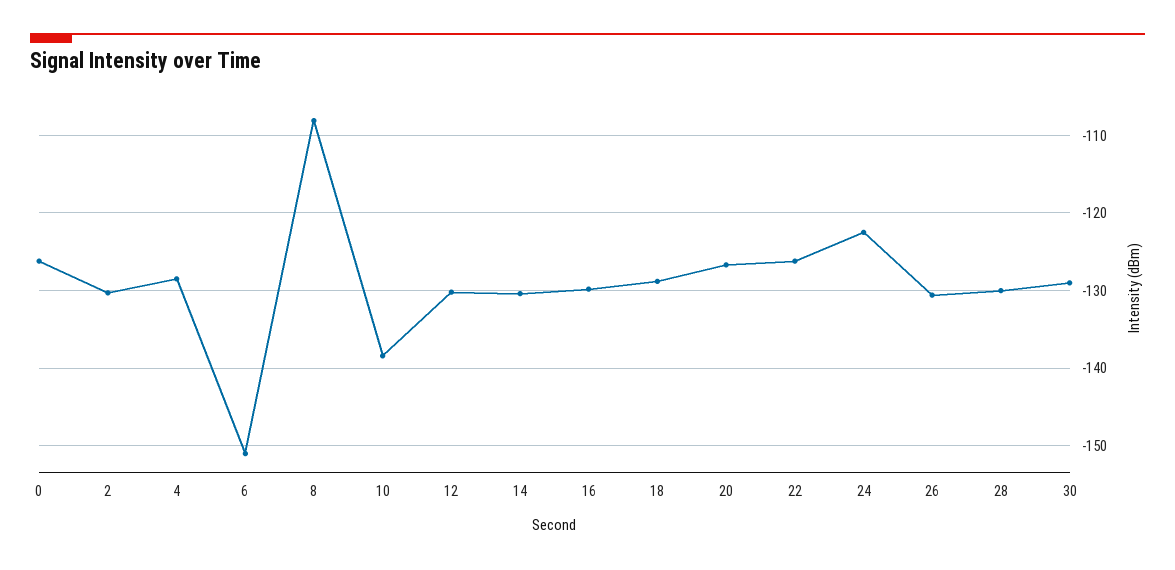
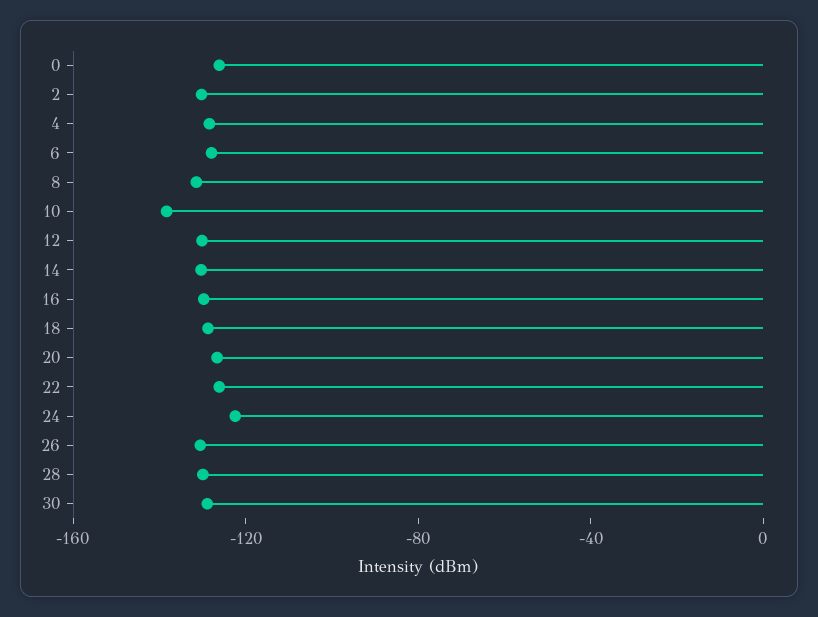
6: -151 -> -130
8: -108 -> -130

